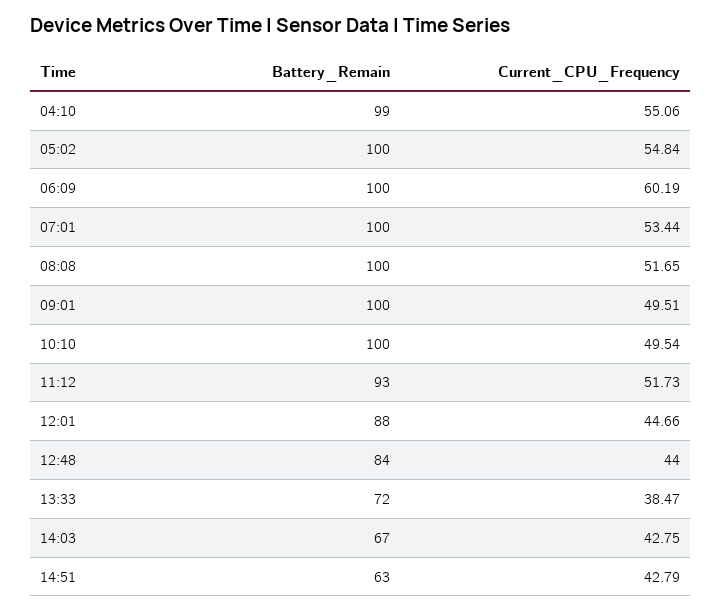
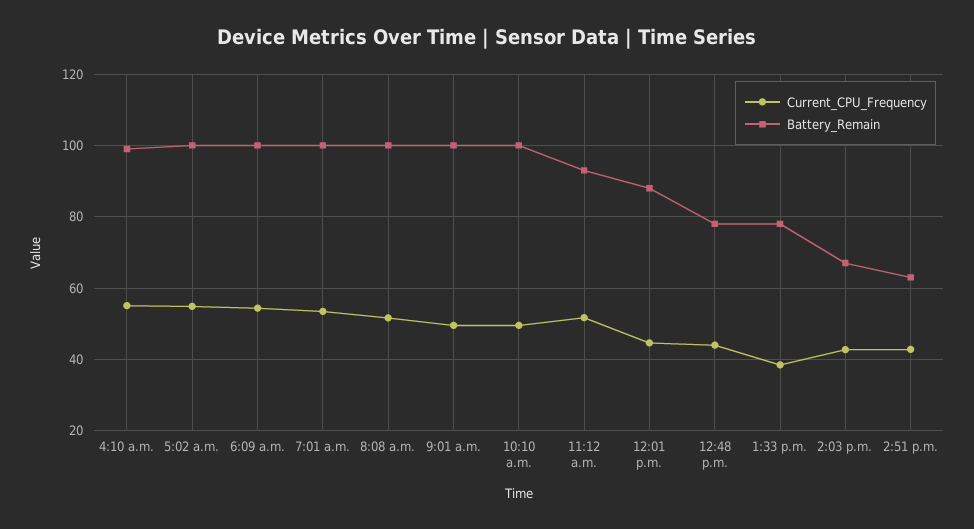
Current_CPU_Frequency, 06:09: 60.19 -> 54
Battery_Remain, 12:48: 84 -> 78
Battery_Remain, 13:33: 72 -> 78

